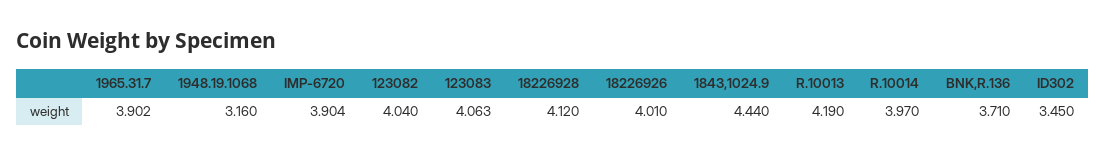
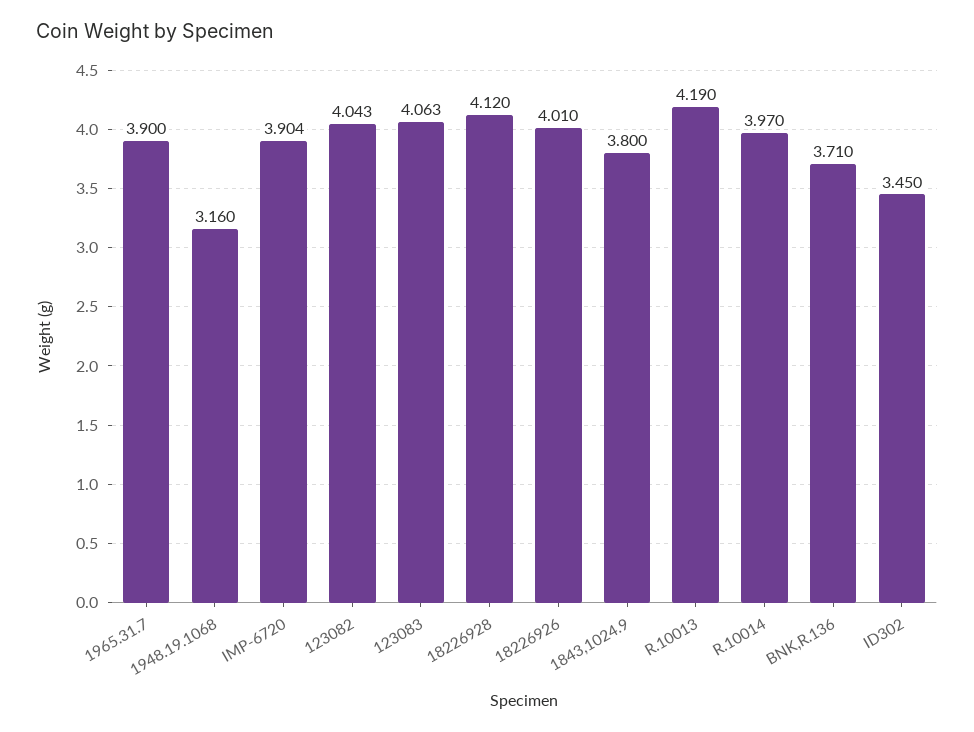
1965.31.7: 3.902 -> 3.9
123082: 4.04 -> 4.043
1843,1024.9: 4.44 -> 3.8

